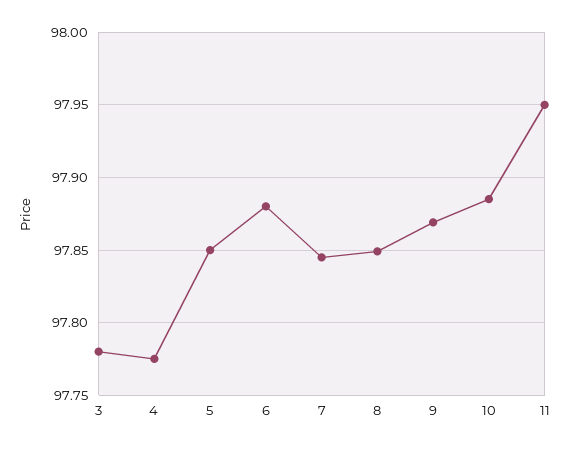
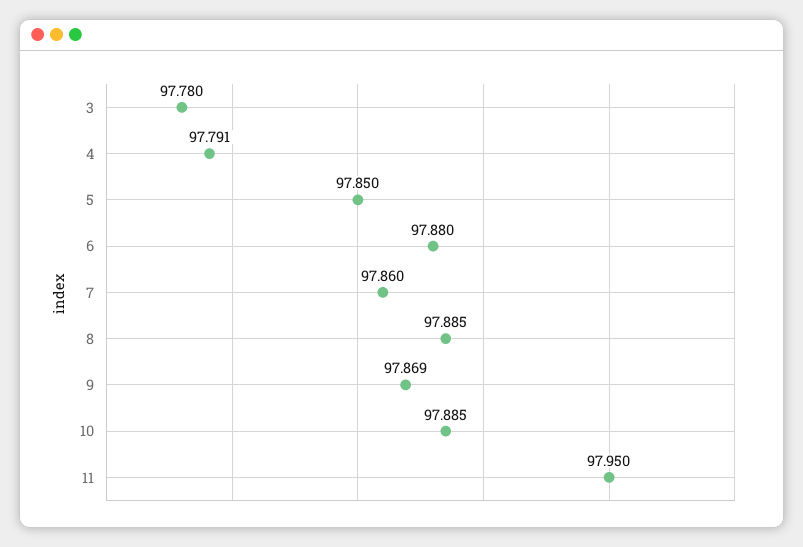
4: 97.775 -> 97.791
7: 97.845 -> 97.86
8: 97.85 -> 97.885

